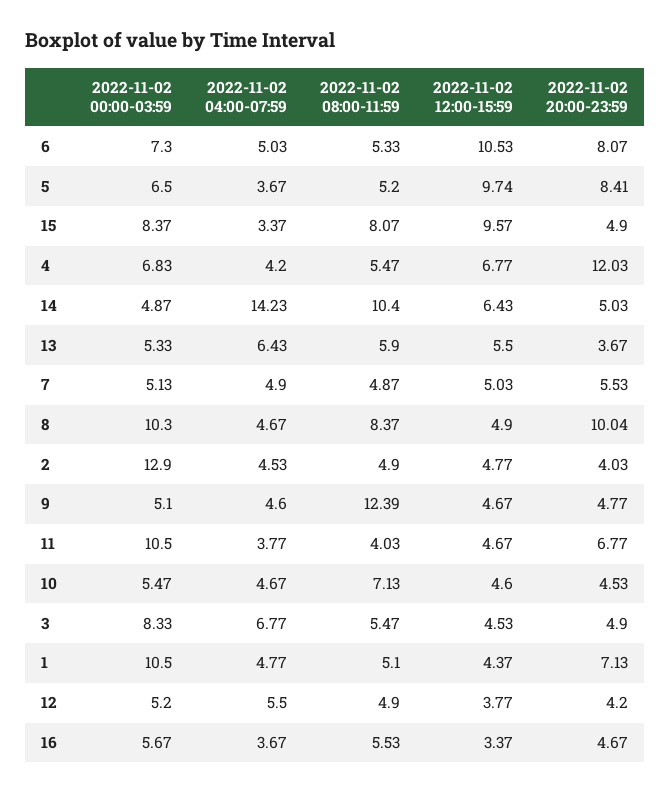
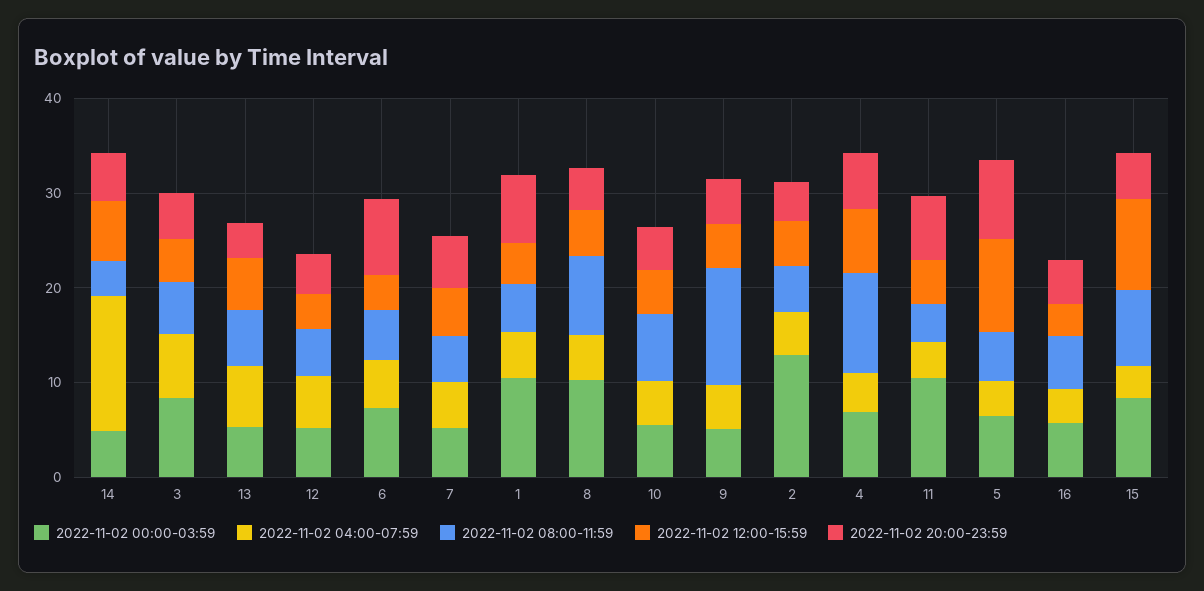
2022-11-02 12:00-15:59, 6: 10.53 -> 4
2022-11-02 08:00-11:59, 4: 5.47 -> 10
2022-11-02 20:00-23:59, 4: 12.03 -> 6
2022-11-02 08:00-11:59, 14: 10.4 -> 4
2022-11-02 20:00-23:59, 8: 10.04 -> 4

